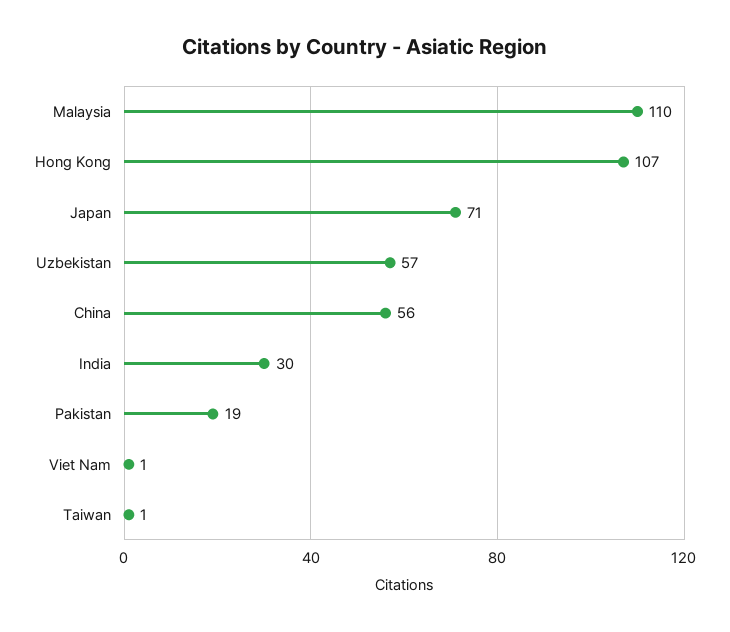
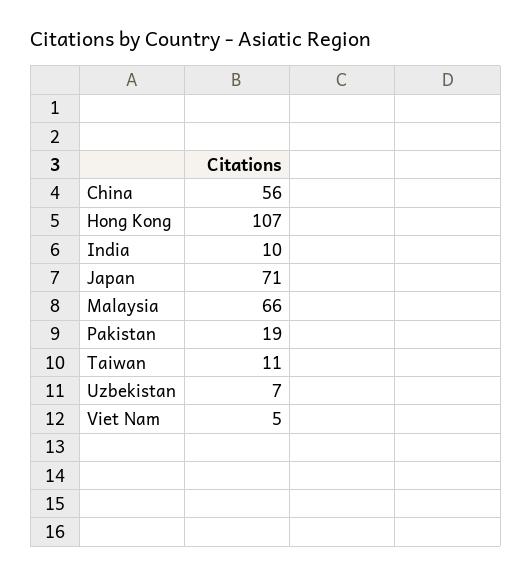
Malaysia: 110 -> 66
Uzbekistan: 57 -> 7
India: 30 -> 10
Viet Nam: 1 -> 5
Taiwan: 1 -> 11

